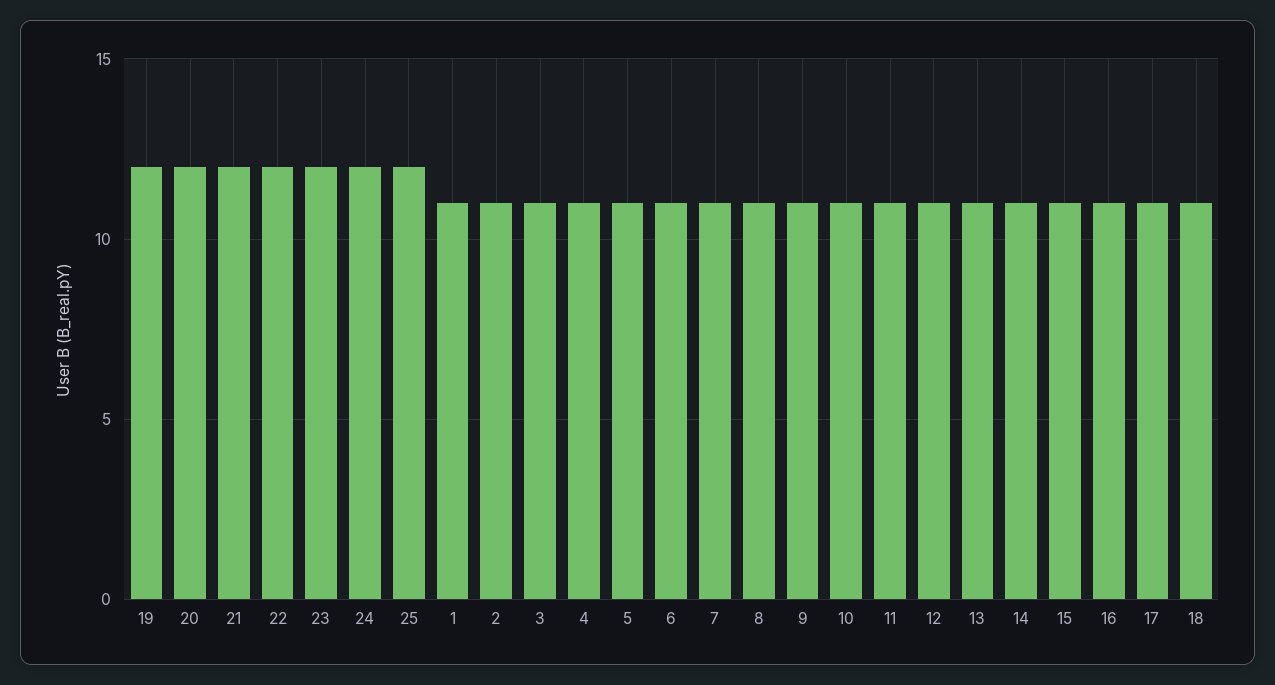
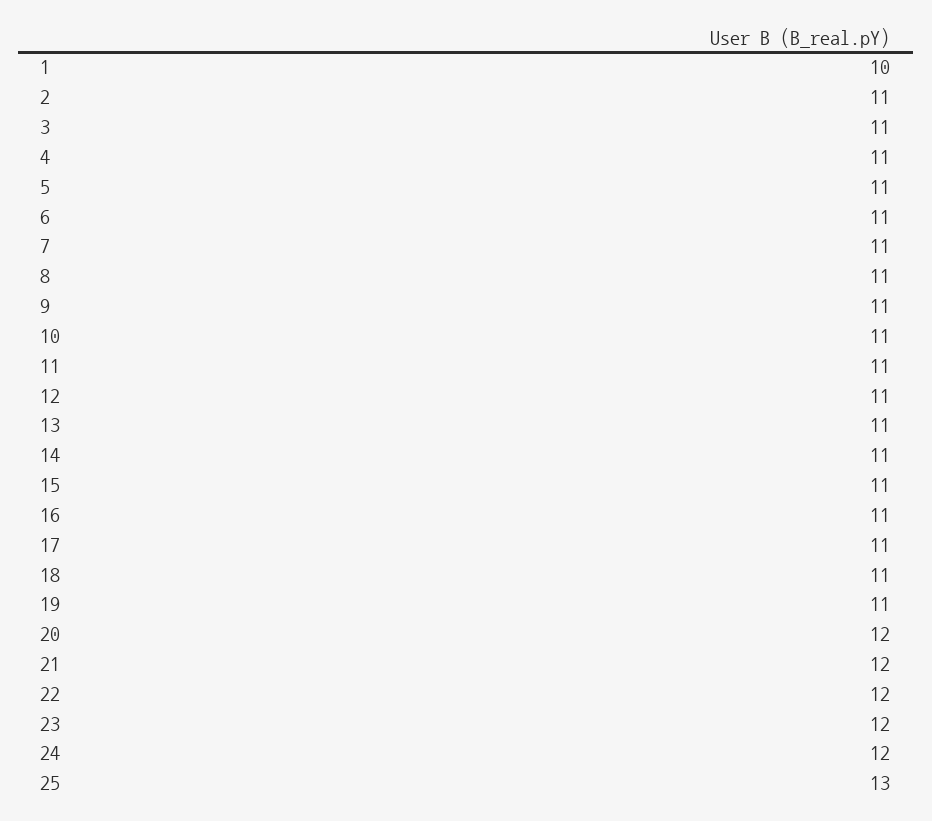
19: 12 -> 11
25: 12 -> 13
1: 11 -> 10

